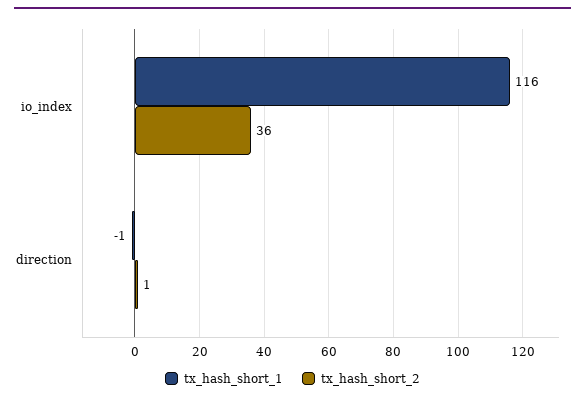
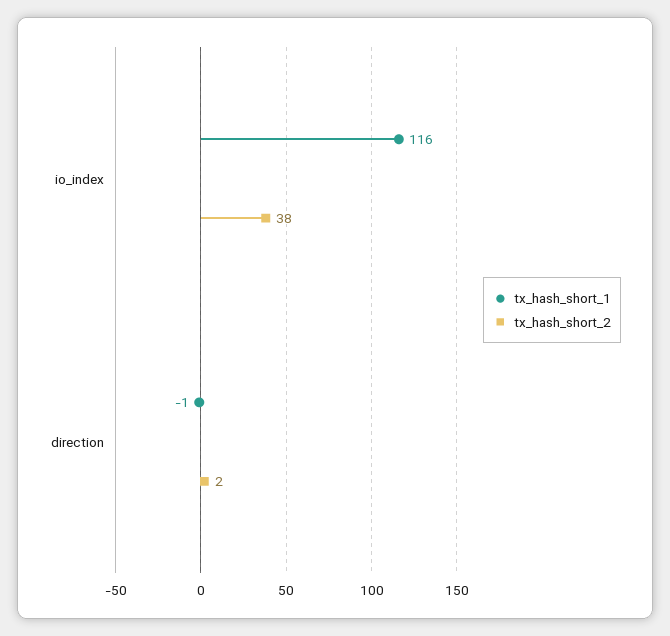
tx_hash_short_2, io_index: 36 -> 38
tx_hash_short_2, direction: 1 -> 2

